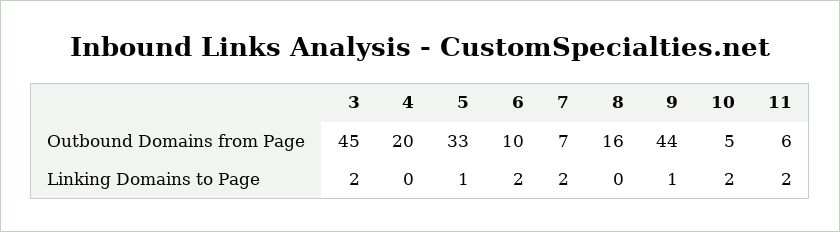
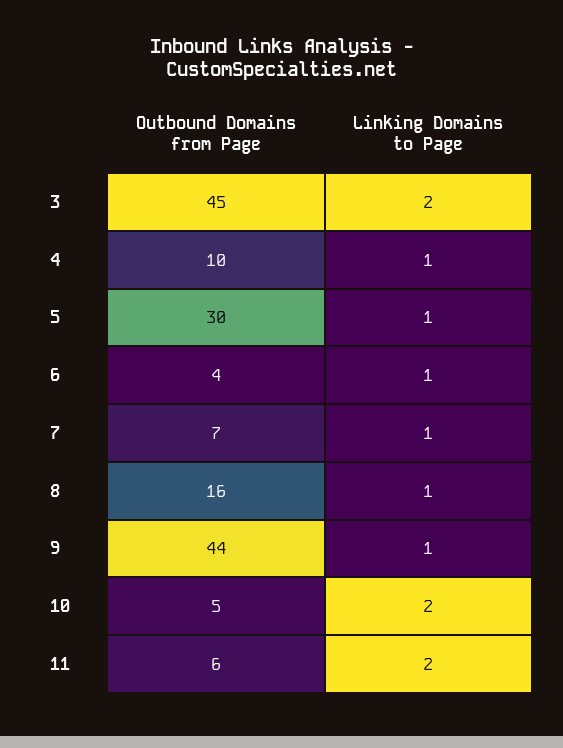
4, Outbound Domains from Page: 20 -> 10
5, Outbound Domains from Page: 33 -> 30
6, Outbound Domains from Page: 10 -> 4
4, Linking Domains to Page: 0 -> 1
6, Linking Domains to Page: 2 -> 1
7, Linking Domains to Page: 2 -> 1
8, Linking Domains to Page: 0 -> 1

